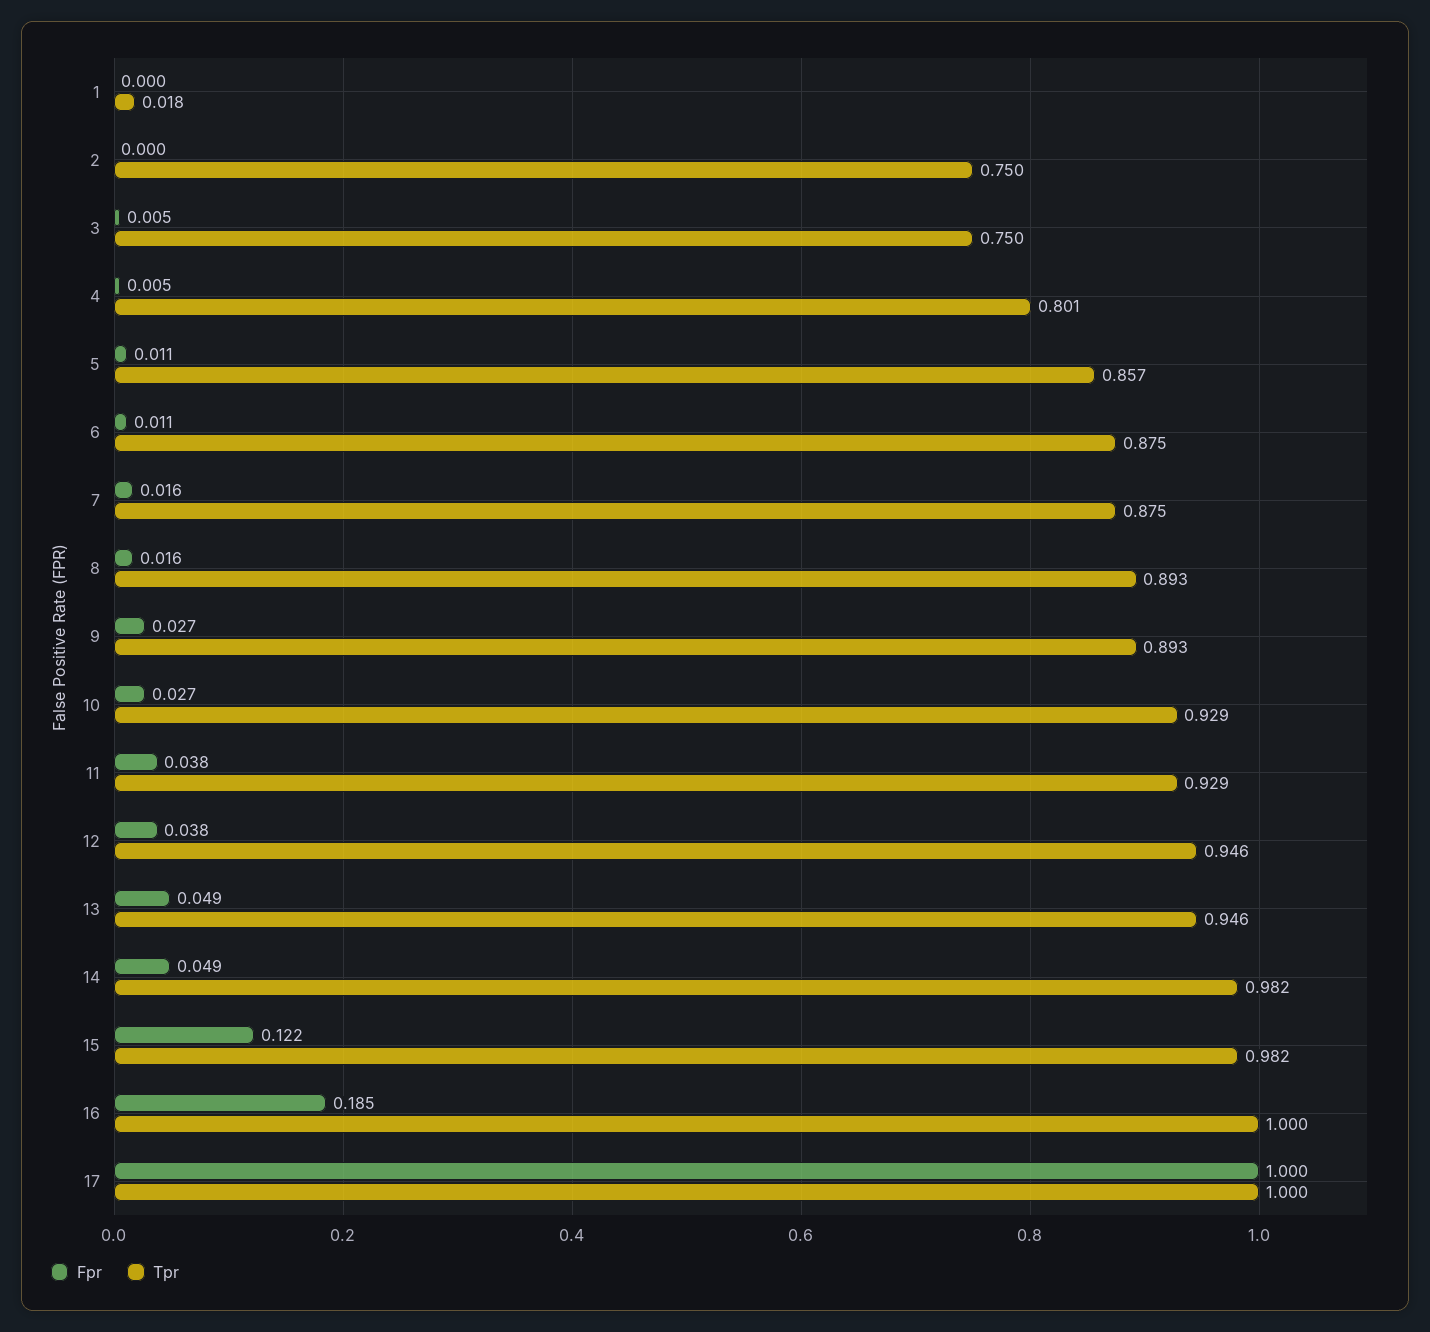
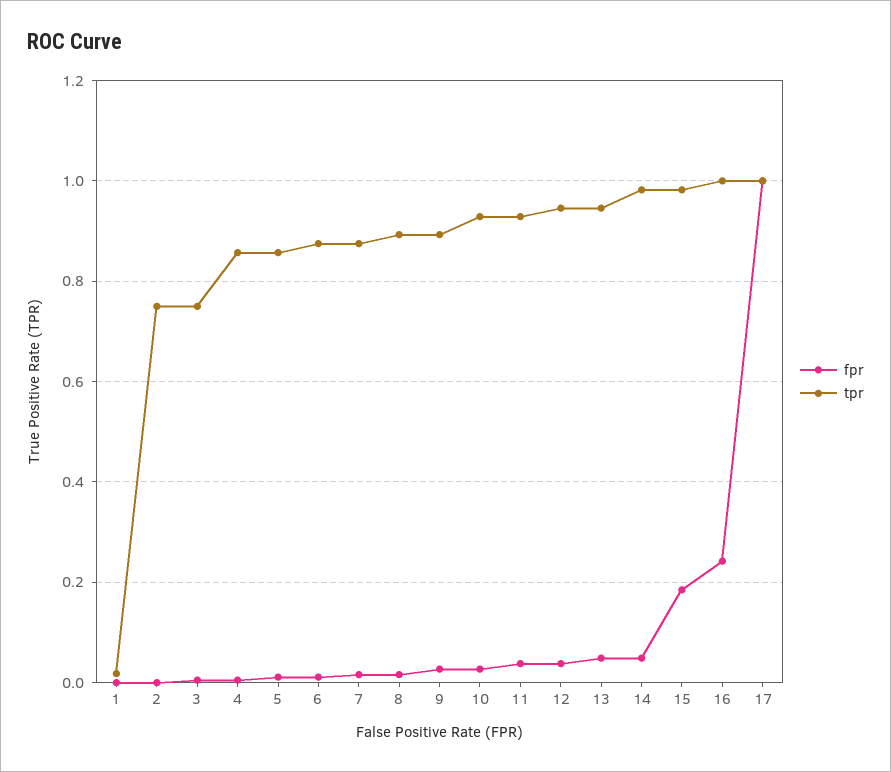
Tpr, 4: 0.801 -> 0.86
Fpr, 15: 0.122 -> 0.18
Fpr, 16: 0.185 -> 0.24

